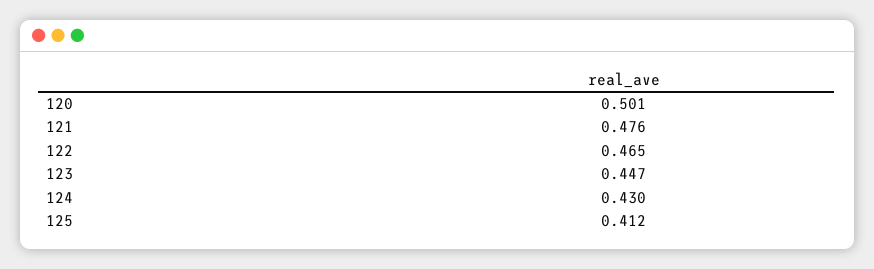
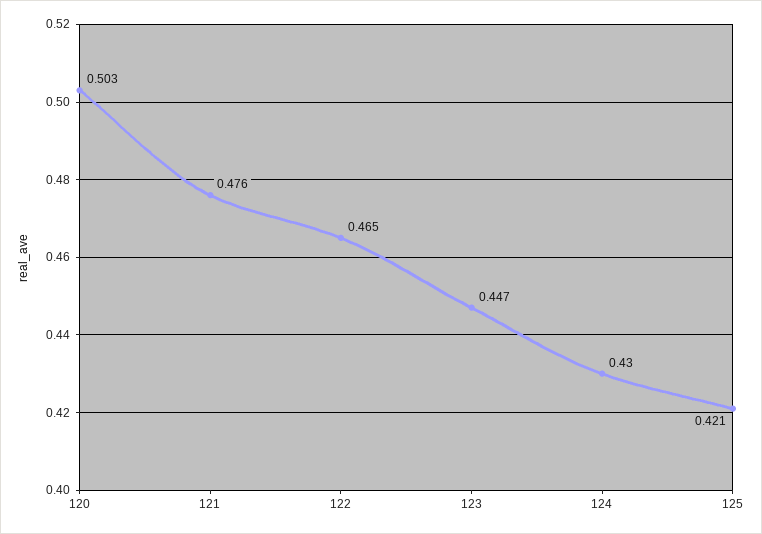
120: 0.501 -> 0.503
125: 0.412 -> 0.421

